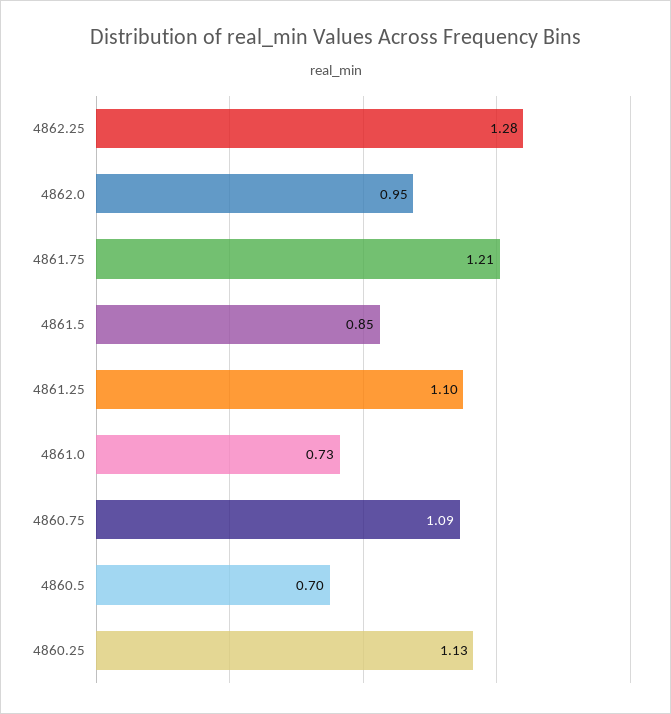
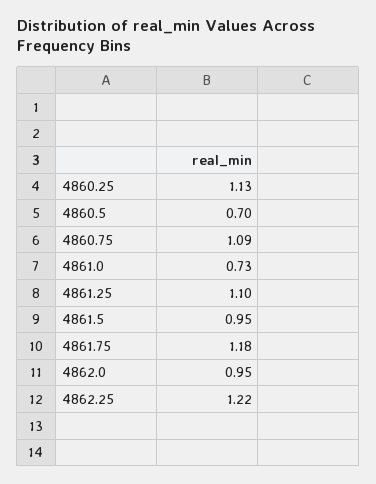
4862.25: 1.28 -> 1.22
4861.75: 1.21 -> 1.18
4861.5: 0.85 -> 0.95

